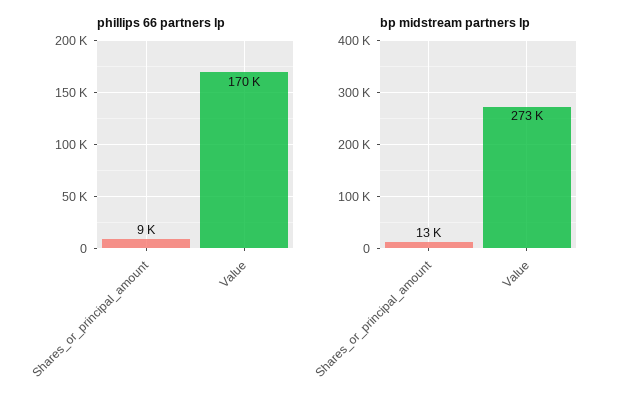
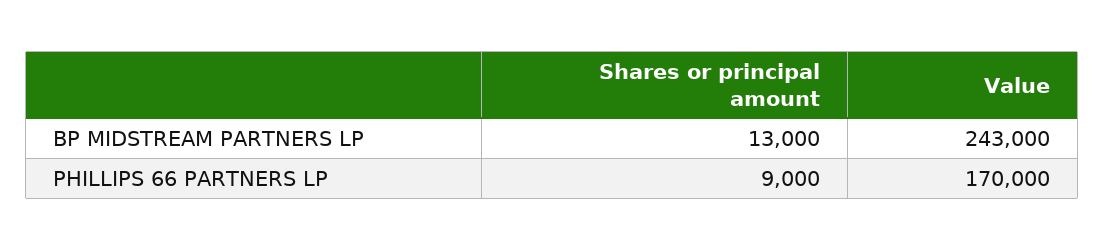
bp midstream partners lp, Value: 273000 -> 243000

